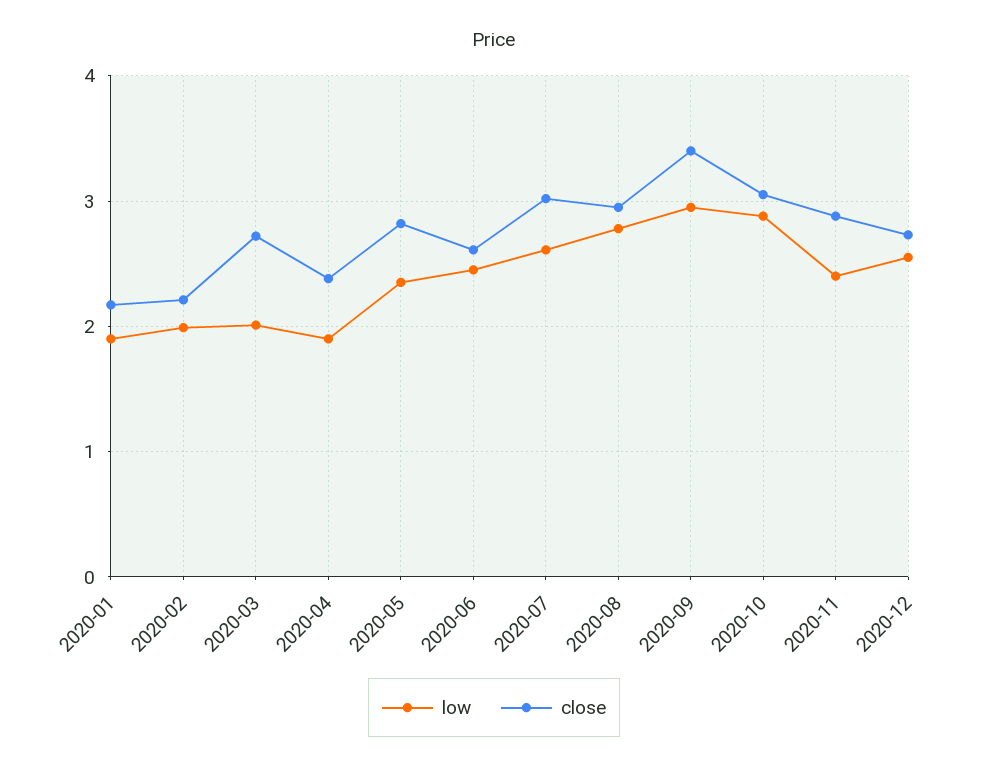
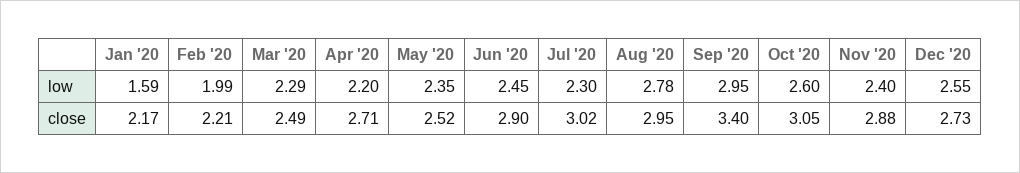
low, 2020-01: 1.9 -> 1.59
low, 2020-03: 2 -> 2.29
close, 2020-03: 2.7 -> 2.49
low, 2020-04: 1.9 -> 2.2
close, 2020-04: 2.4 -> 2.71
close, 2020-05: 2.8 -> 2.52
close, 2020-06: 2.6 -> 2.9
low, 2020-07: 2.6 -> 2.3
low, 2020-10: 2.9 -> 2.6

